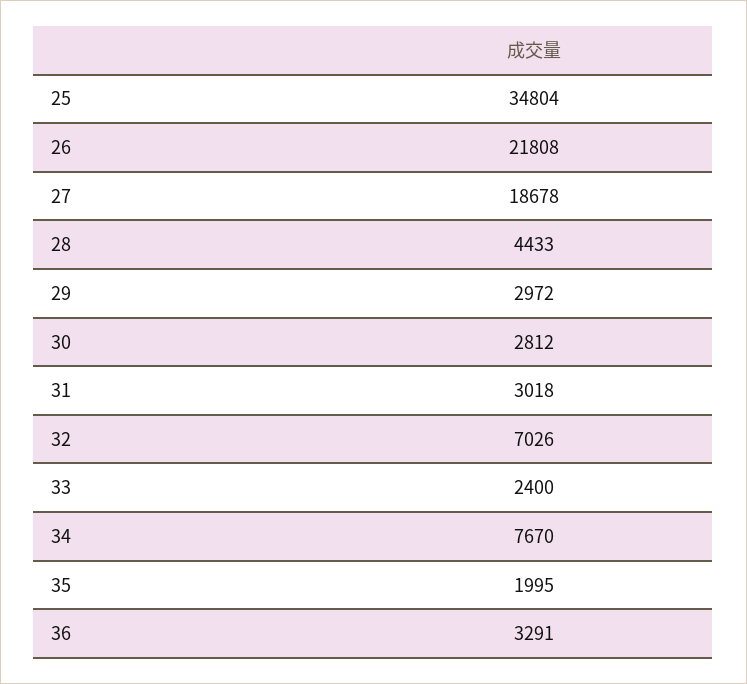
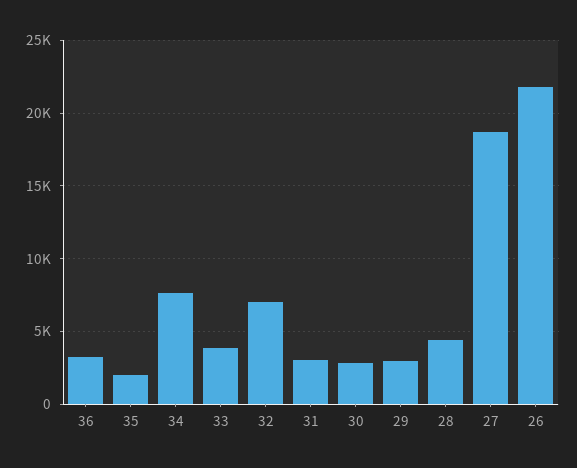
25: 34804 -> none
33: 2400 -> 4000

